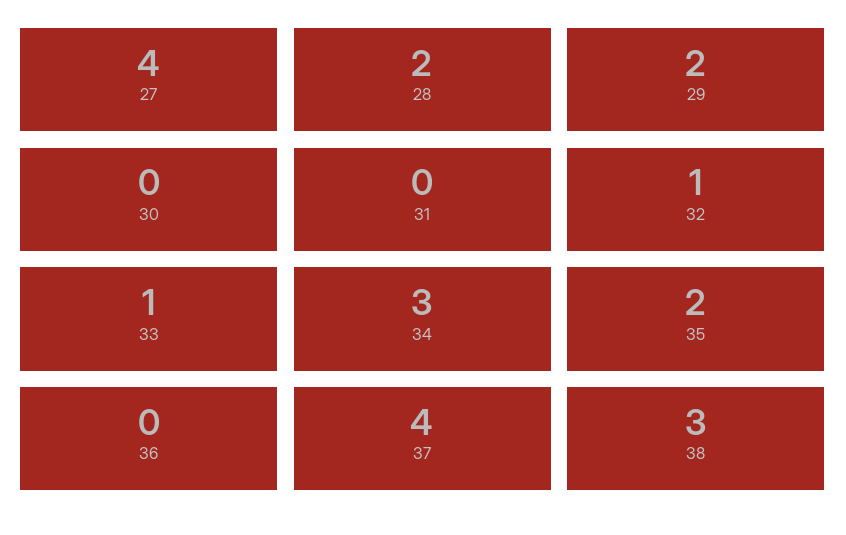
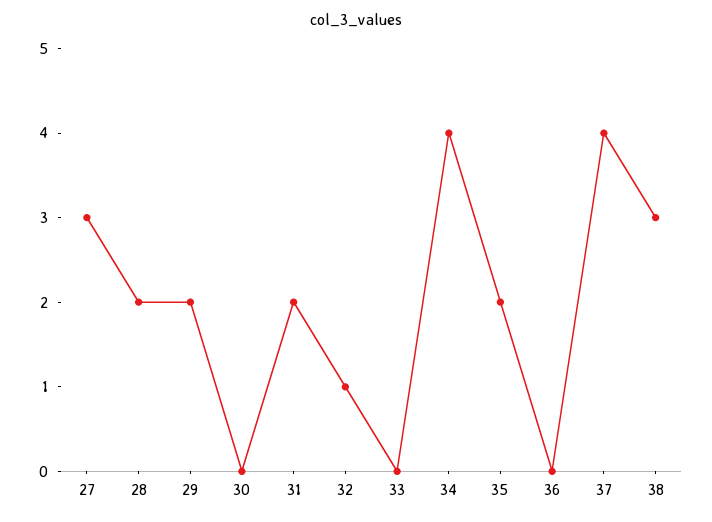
27: 4 -> 3
31: 0 -> 2
33: 1 -> 0
34: 3 -> 4

